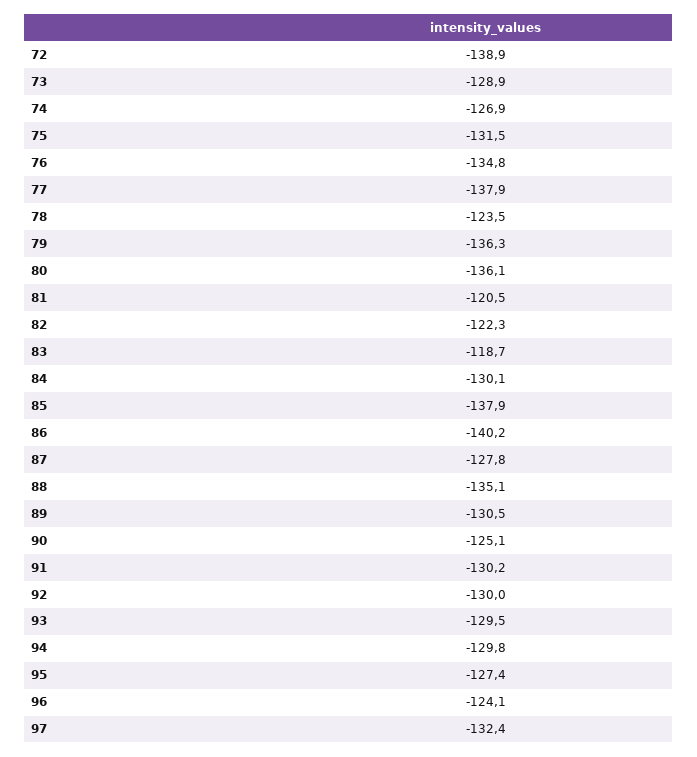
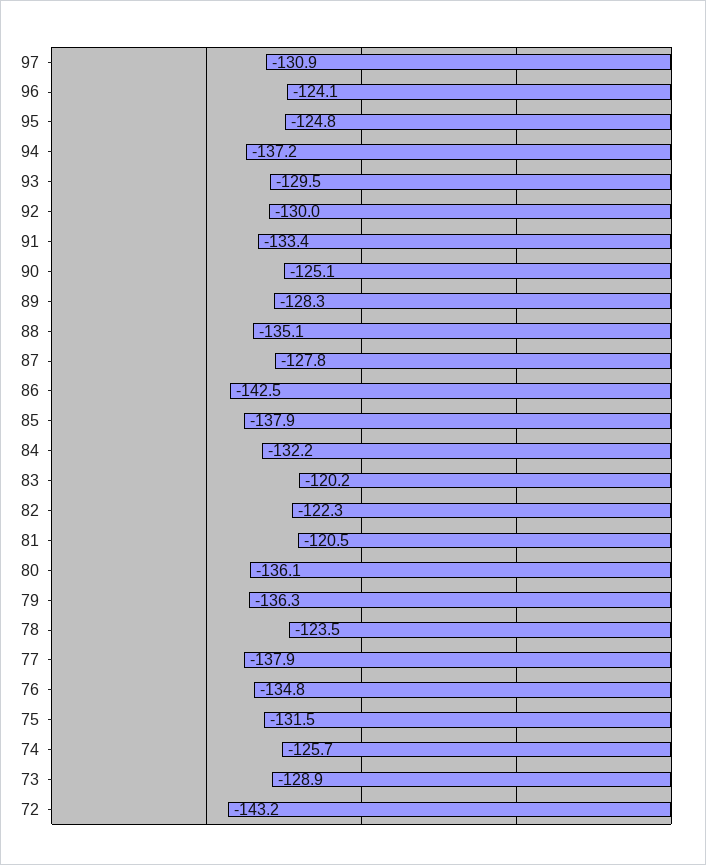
72: -138.9 -> -143.2
74: -126.9 -> -125.7
83: -118.7 -> -120.2
84: -130.1 -> -132.2
86: -140.2 -> -142.5
89: -130.5 -> -128.3
91: -130.2 -> -133.4
94: -129.8 -> -137.2
95: -127.4 -> -124.8
97: -132.4 -> -130.9

